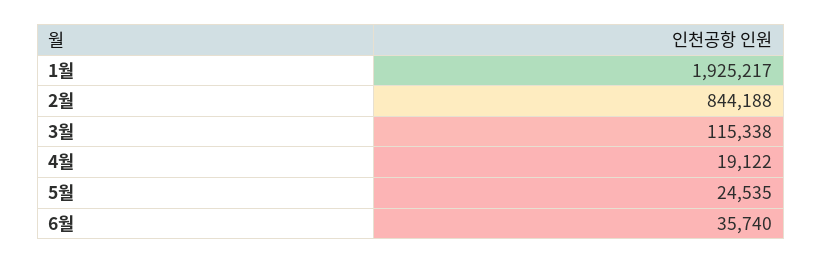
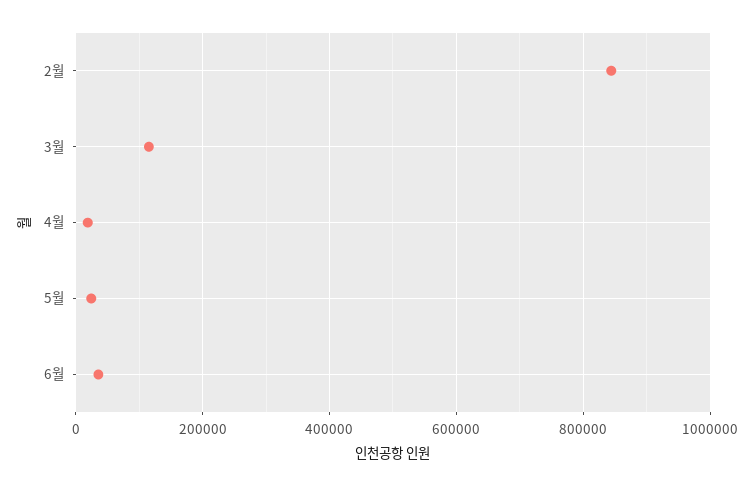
1월: 1925217 -> none

